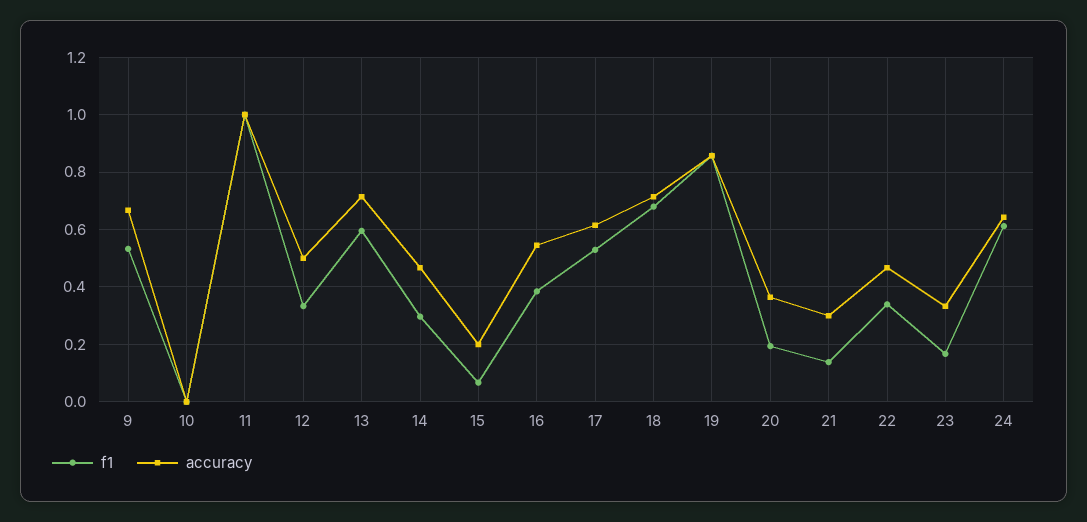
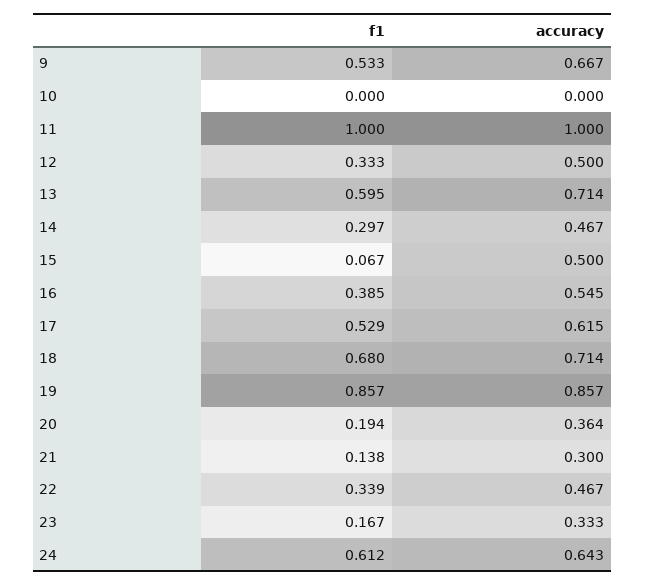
accuracy, 15: 0.2 -> 0.5

